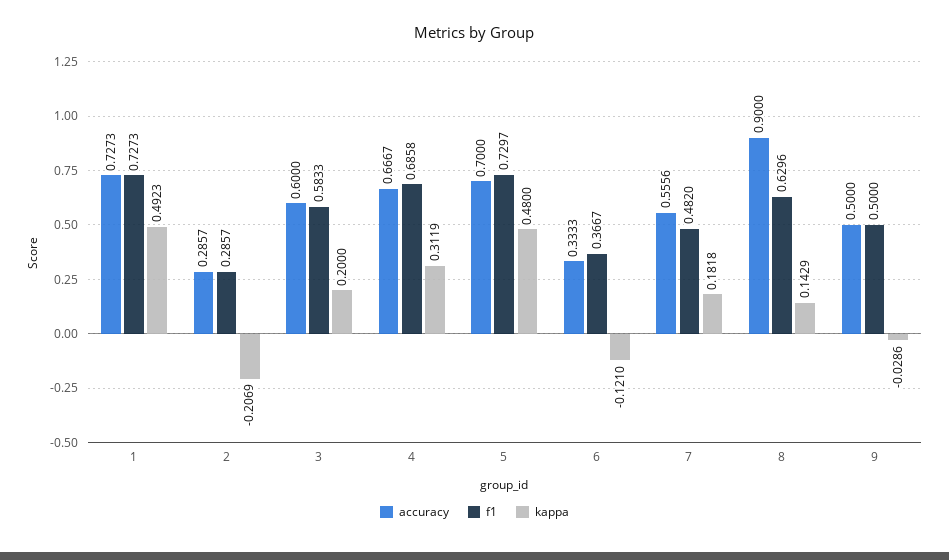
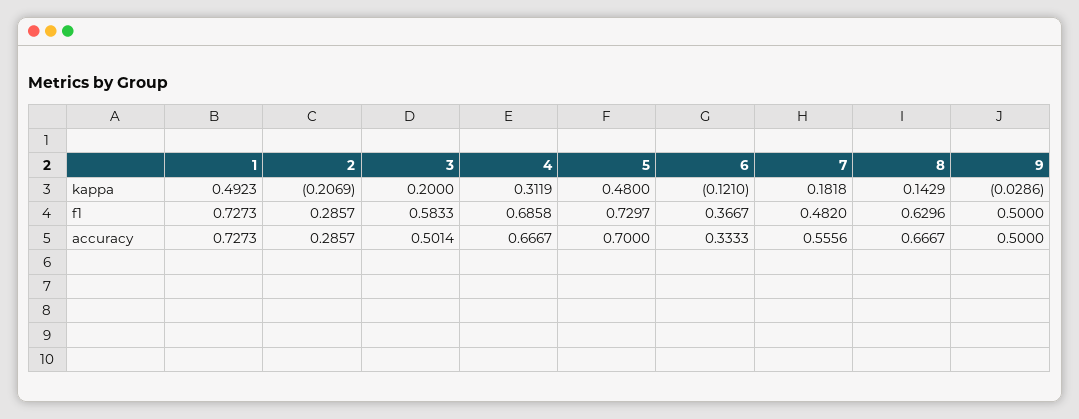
accuracy, 3: 0.6 -> 0.5014
accuracy, 8: 0.9 -> 0.6667

